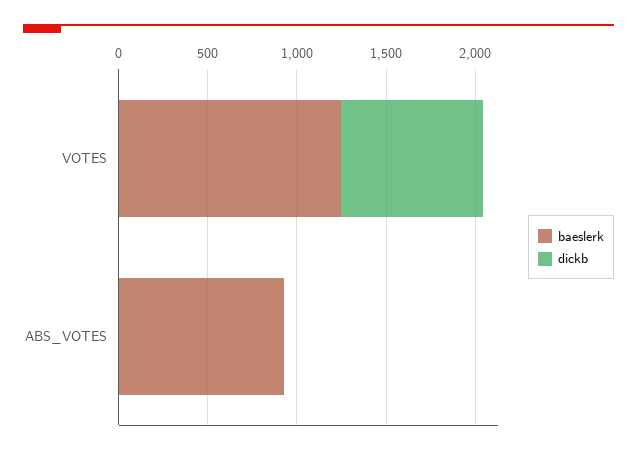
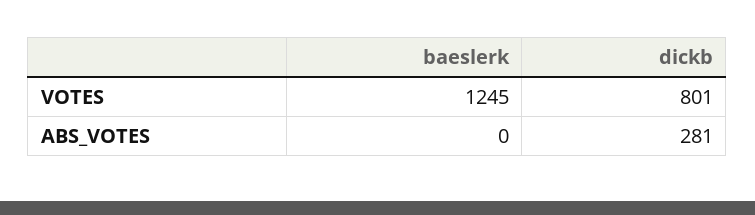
baeslerk, ABS_VOTES: 900 -> 0
dickb, ABS_VOTES: 0 -> 281

